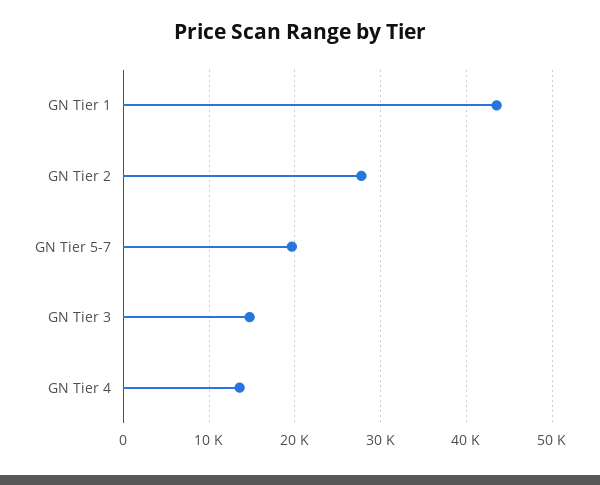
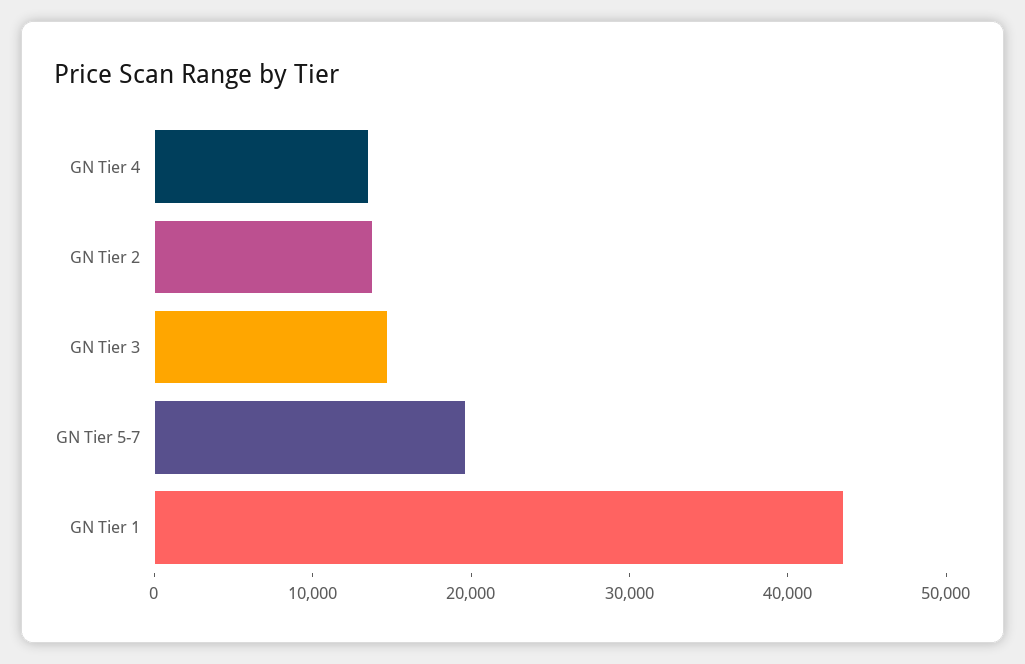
GN Tier 2: 28000 -> 14000

